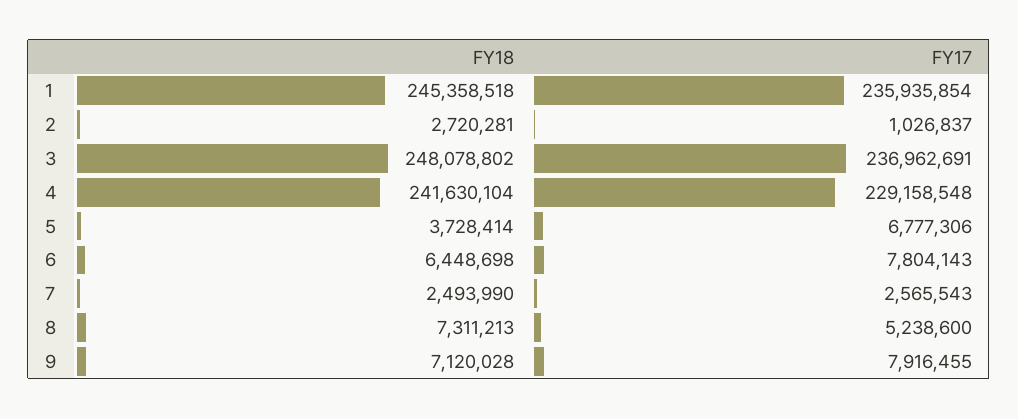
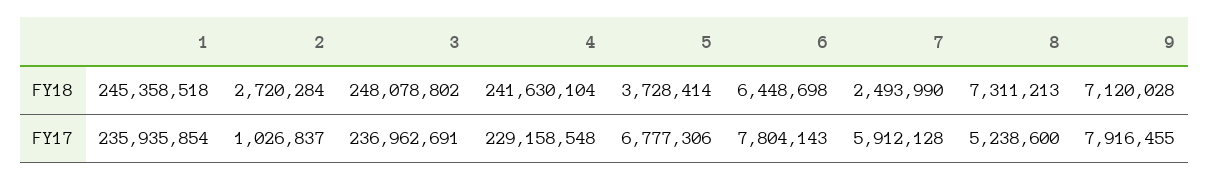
FY18, 2: 2720281 -> 2720284
FY17, 7: 2565543 -> 5912128

